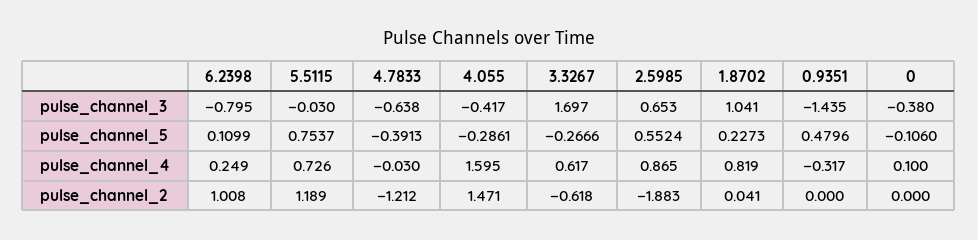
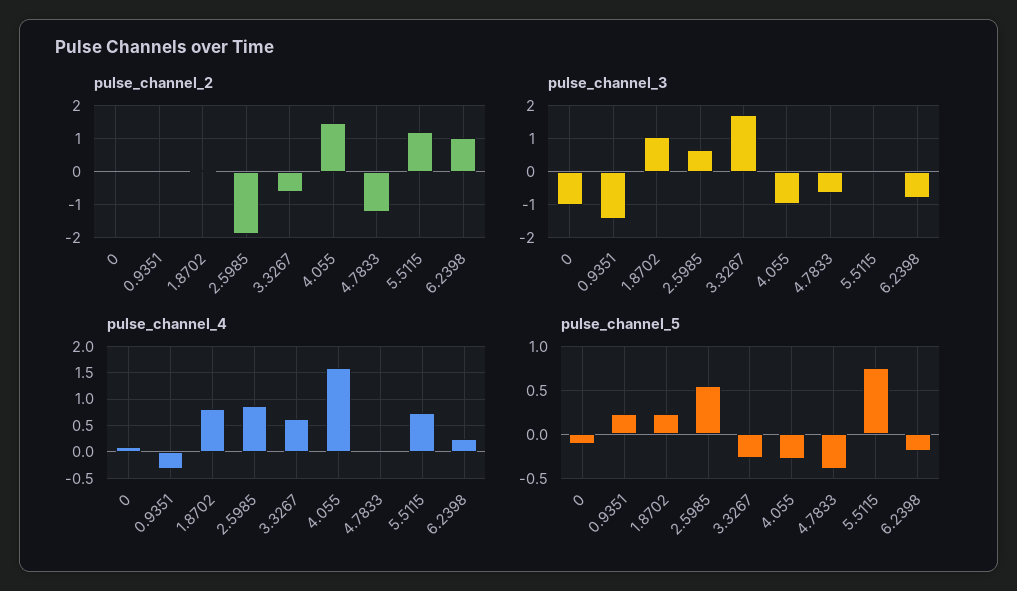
pulse_channel_3, 4.055: -0.417 -> -1
pulse_channel_3, 0: -0.38 -> -1
pulse_channel_5, 6.2398: 0.1099 -> -0.2
pulse_channel_5, 0.9351: 0.4796 -> 0.2

